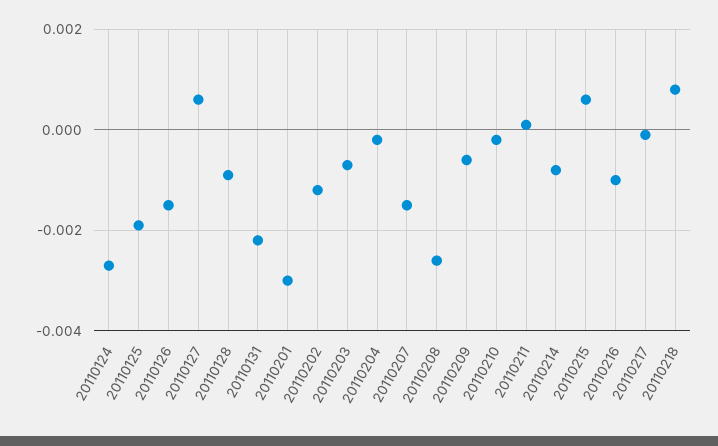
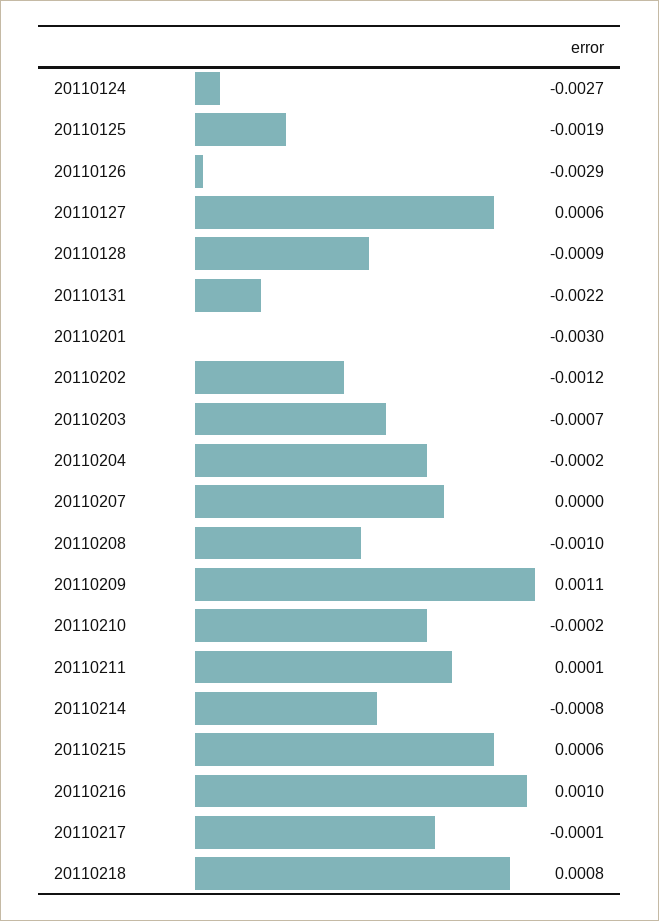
20110126: -0.0015 -> -0.0029
20110207: -0.0015 -> 0
20110208: -0.0025 -> -0.001
20110209: -0.0005 -> 0.0011
20110216: -0.001 -> 0.001

